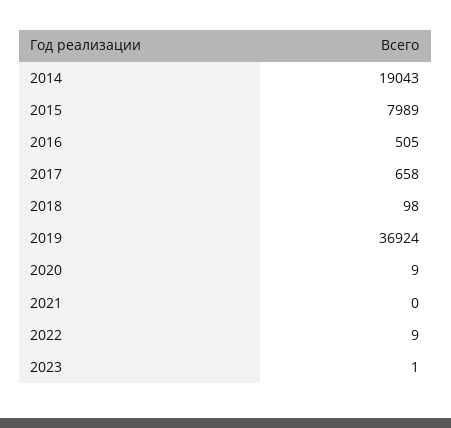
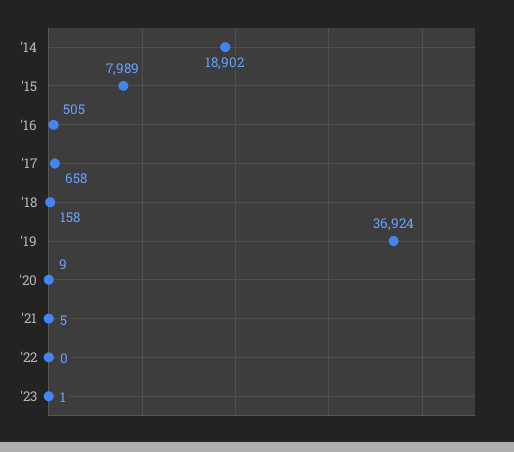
2014: 19043 -> 18902
2018: 98 -> 158
2021: 0 -> 5
2022: 9 -> 0

